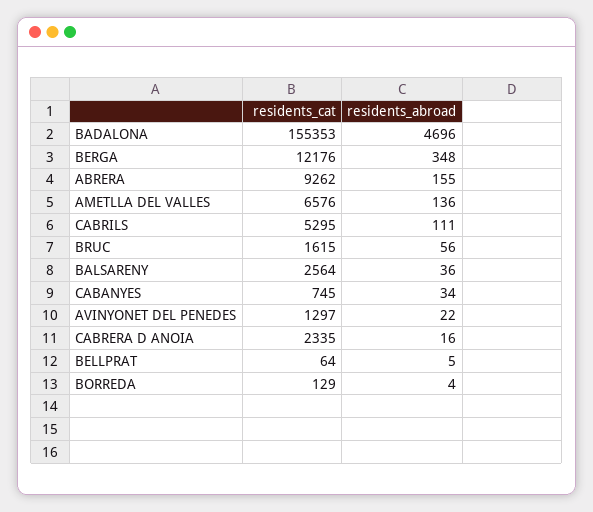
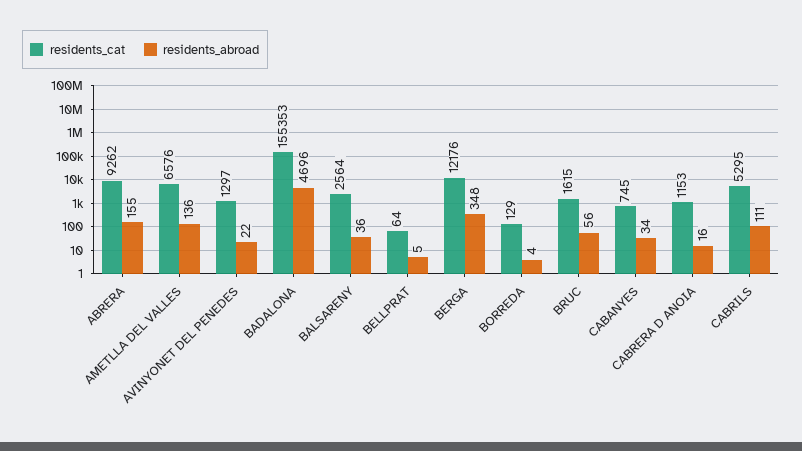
residents_cat, CABRERA D ANOIA: 2335 -> 1153

